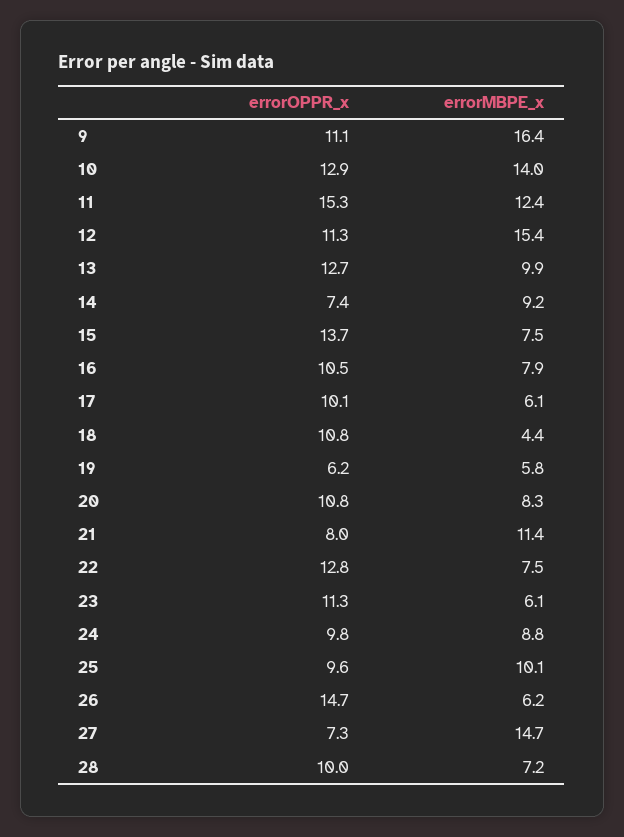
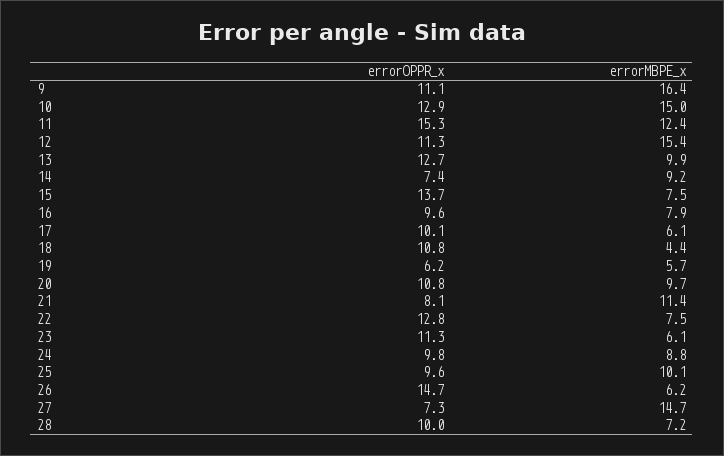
errorMBPE_x, 10: 14 -> 15
errorOPPR_x, 16: 10.5 -> 9.6
errorMBPE_x, 19: 5.8 -> 5.7
errorMBPE_x, 20: 8.3 -> 9.7
errorOPPR_x, 21: 8 -> 8.1

